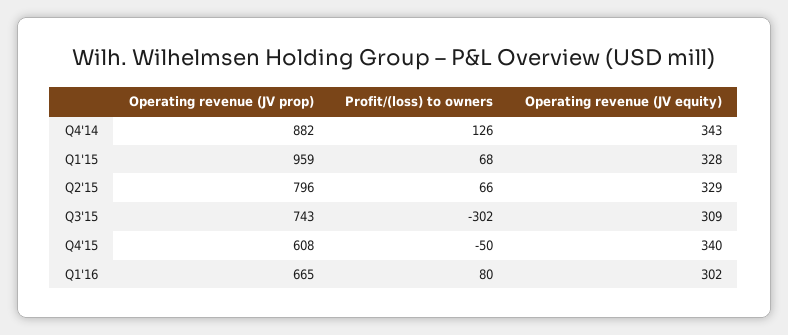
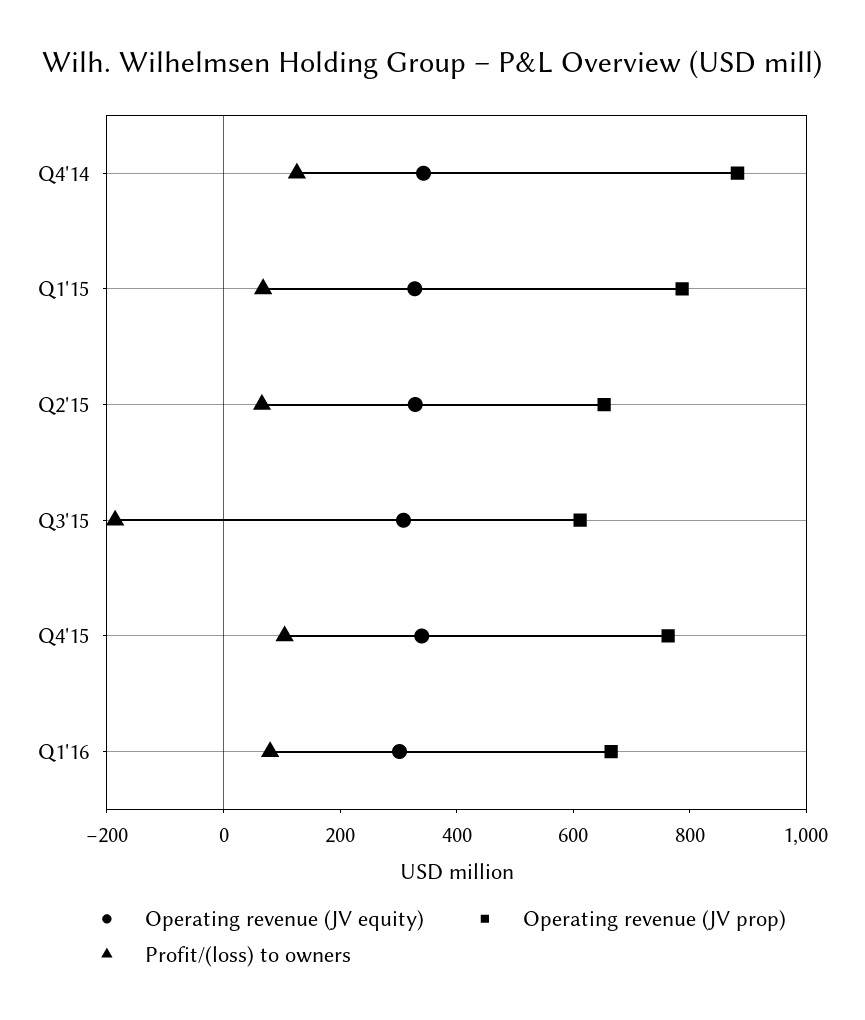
Operating revenue (JV prop), Q1'15: 959 -> 800
Operating revenue (JV prop), Q2'15: 796 -> 650
Operating revenue (JV prop), Q3'15: 743 -> 600
Profit/(loss) to owners, Q3'15: -302 -> -200
Operating revenue (JV prop), Q4'15: 608 -> 750
Profit/(loss) to owners, Q4'15: -50 -> 100

